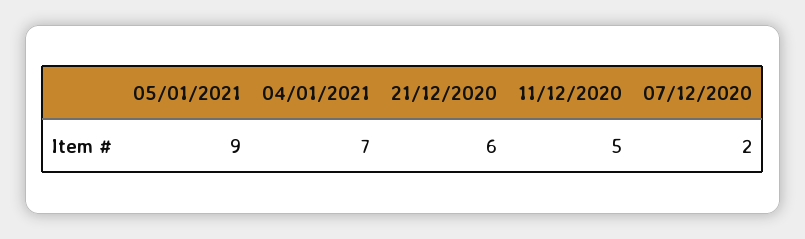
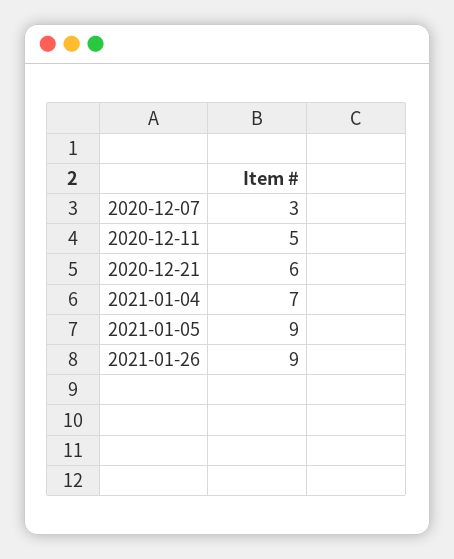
07/12/2020: 2 -> 3
2021-01-26: none -> 9

